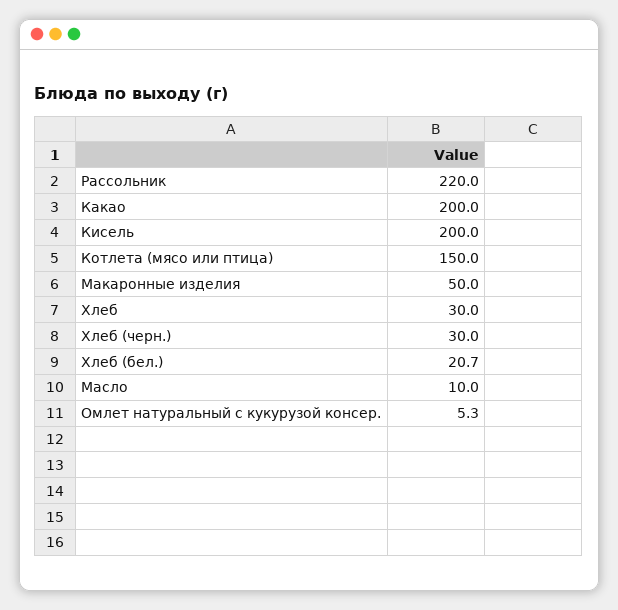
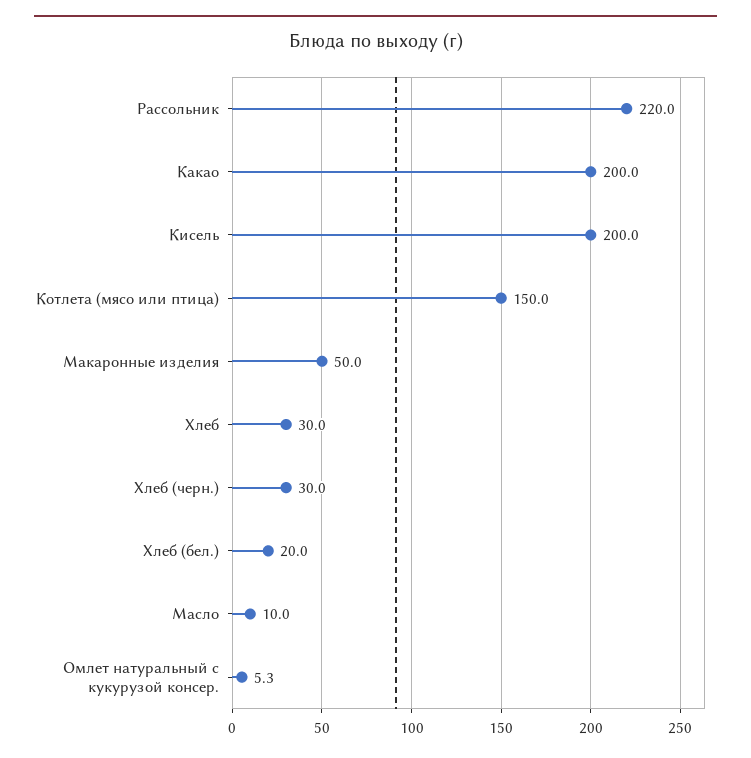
Хлеб (бел.): 20.7 -> 20

